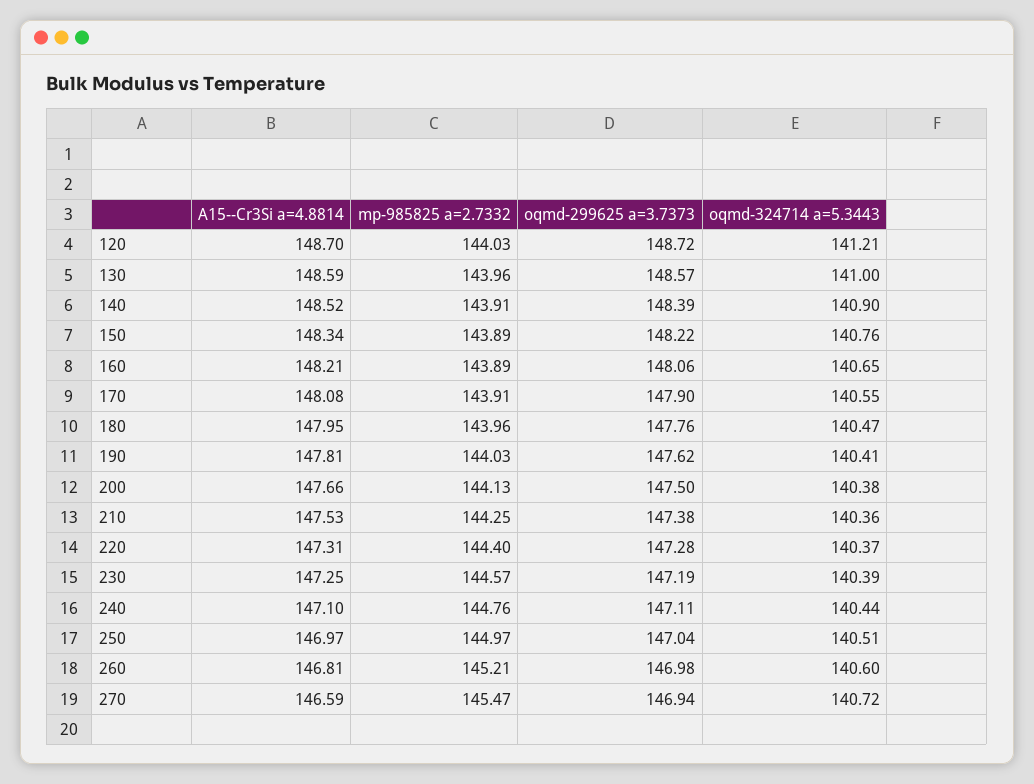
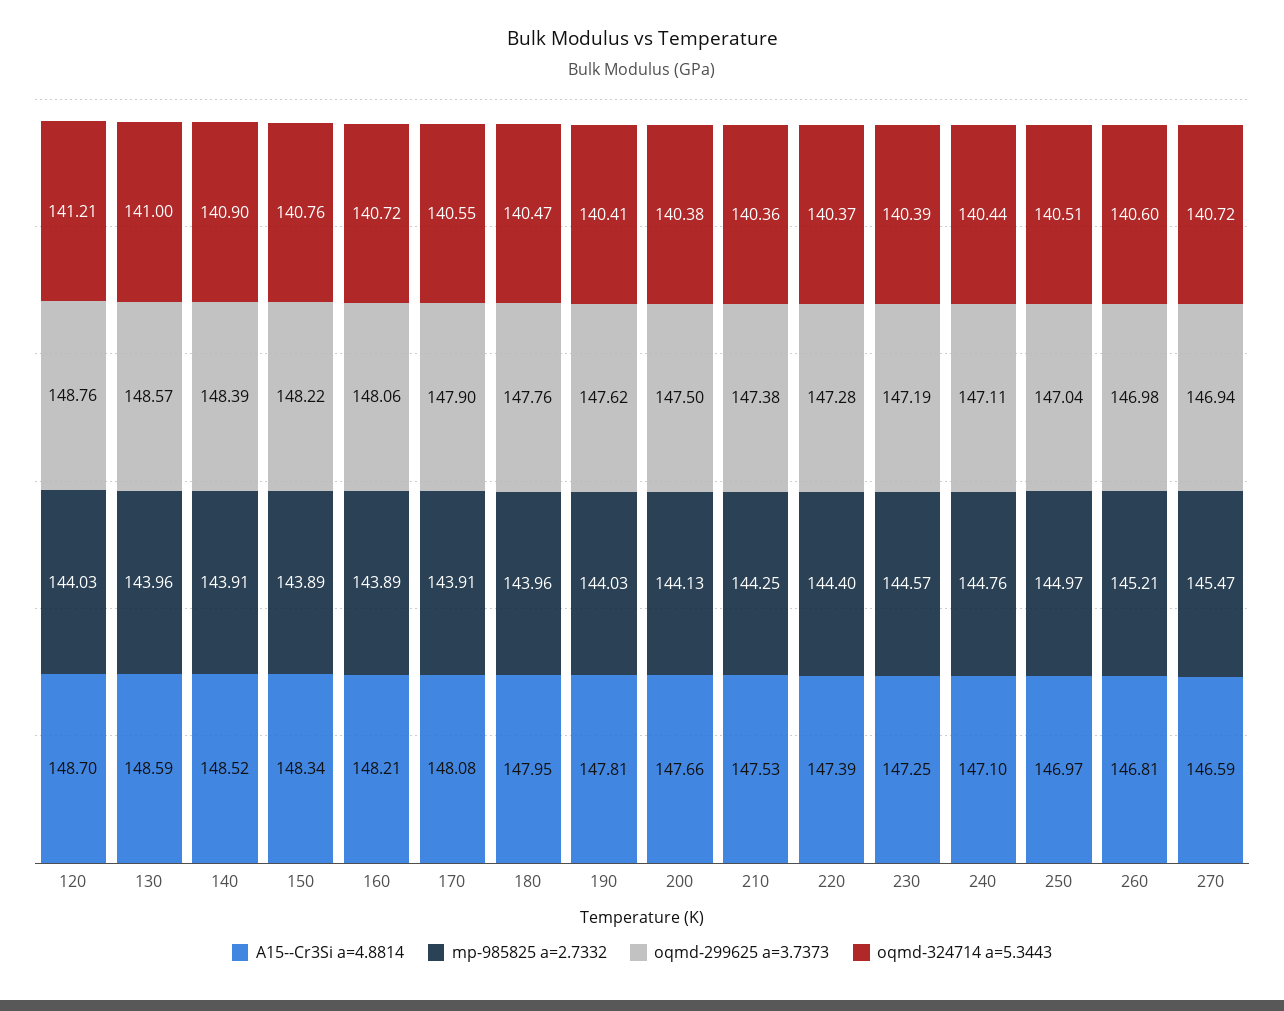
oqmd-299625 a=3.7373, 120: 148.72 -> 148.76
oqmd-324714 a=5.3443, 160: 140.65 -> 140.72
A15--Cr3Si a=4.8814, 220: 147.31 -> 147.39

